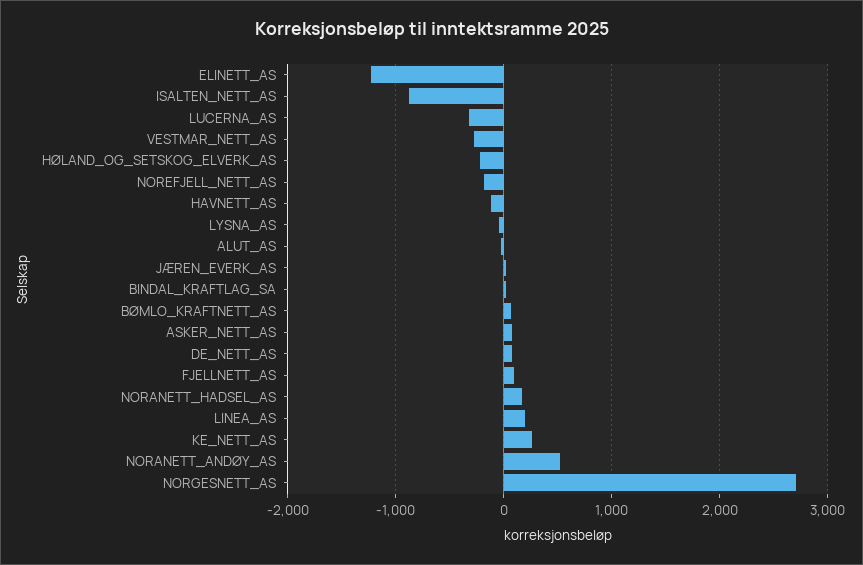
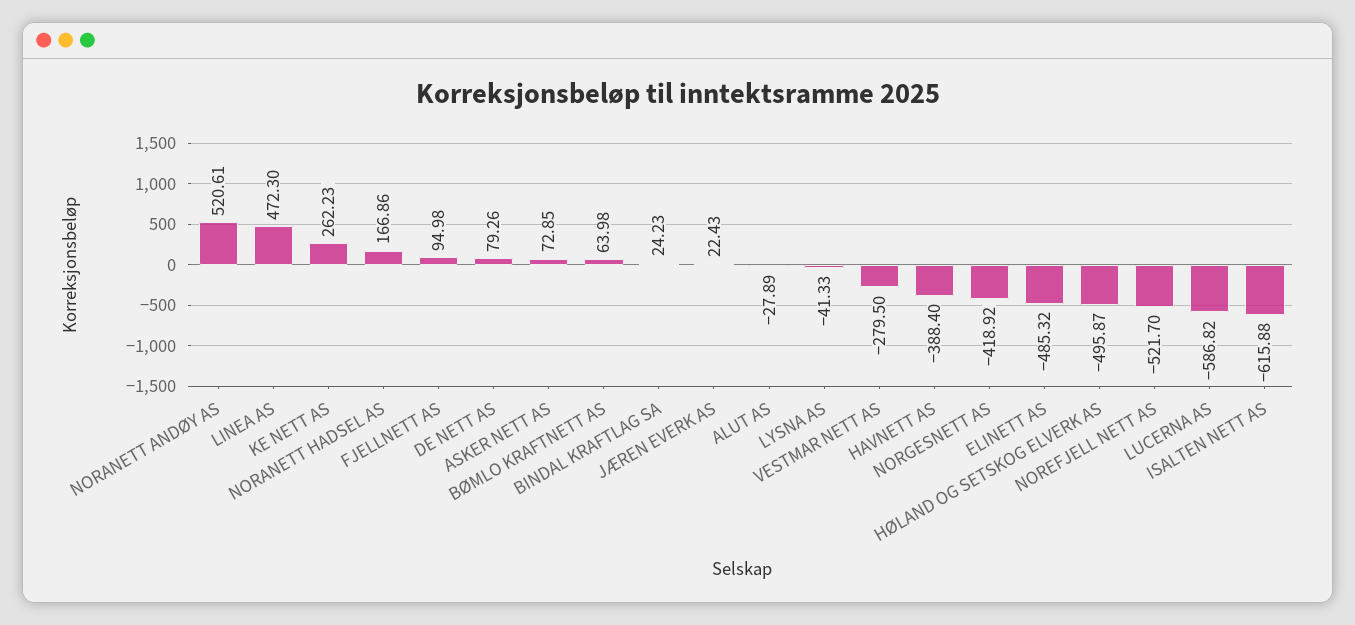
ELINETT_AS: -1200 -> -485.32
ISALTEN_NETT_AS: -900 -> -615.88
LUCERNA_AS: -300 -> -586.82
HØLAND_OG_SETSKOG_ELVERK_AS: -200 -> -495.87
NOREFJELL_NETT_AS: -200 -> -521.7
HAVNETT_AS: -100 -> -388.4
LINEA_AS: 200 -> 472.3
NORGESNETT_AS: 2700 -> -418.92

